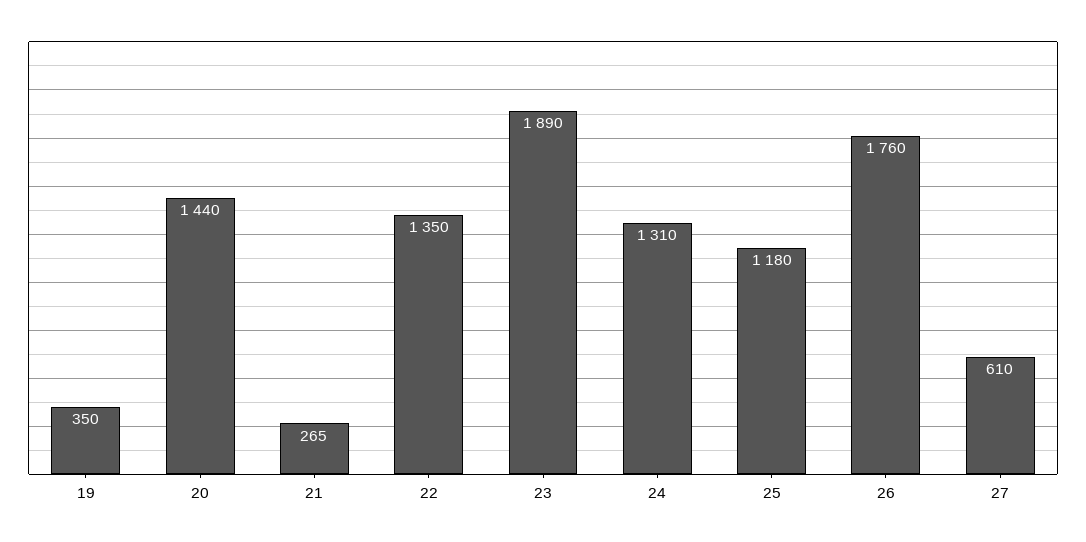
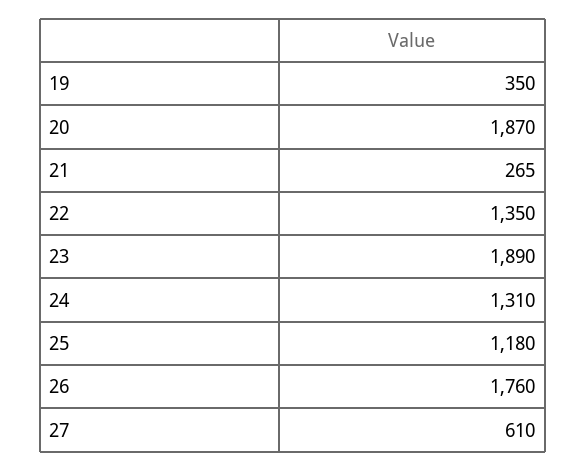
20: 1440 -> 1870

